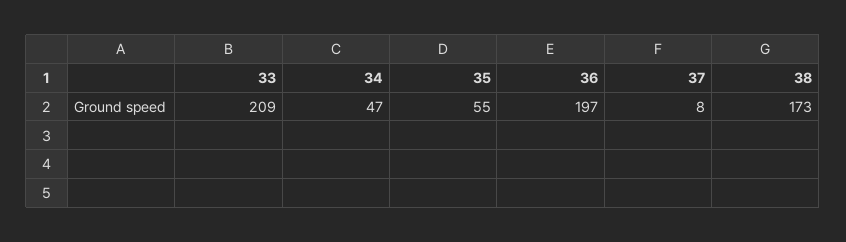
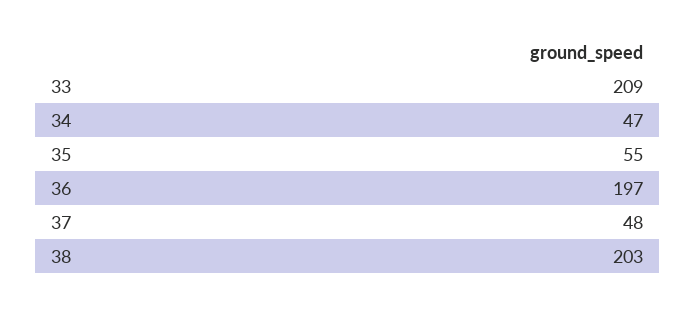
37: 8 -> 48
38: 173 -> 203

